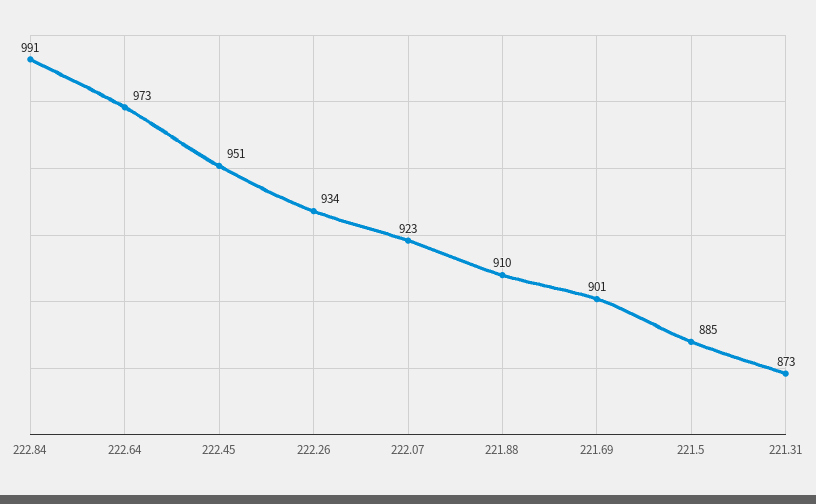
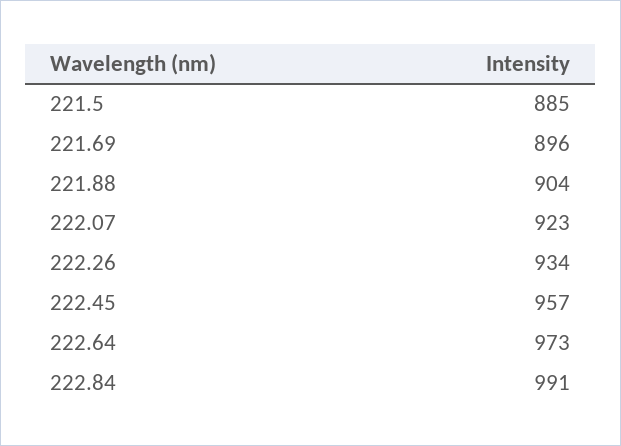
222.45: 951 -> 957
221.88: 910 -> 904
221.69: 901 -> 896
221.31: 873 -> none

